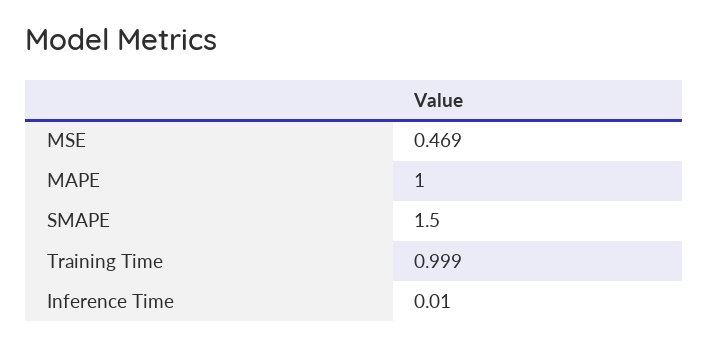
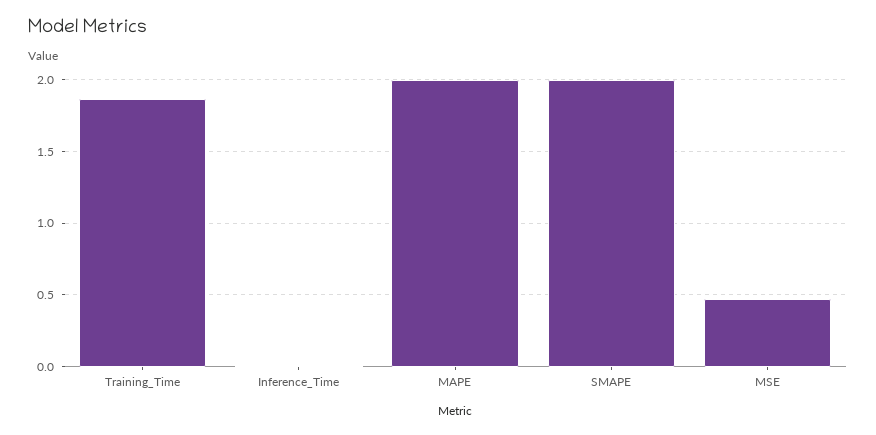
MAPE: 1 -> 2
SMAPE: 1.5 -> 2
Training Time: 0.999 -> 1.85

